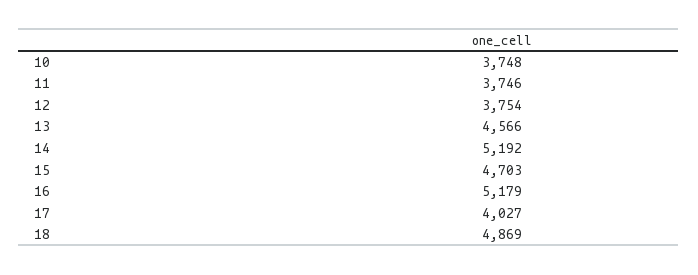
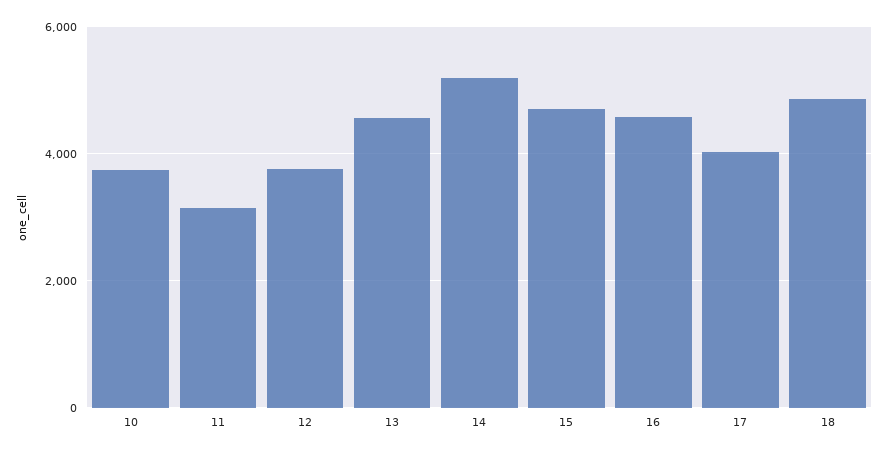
11: 3746 -> 3200
16: 5179 -> 4600

